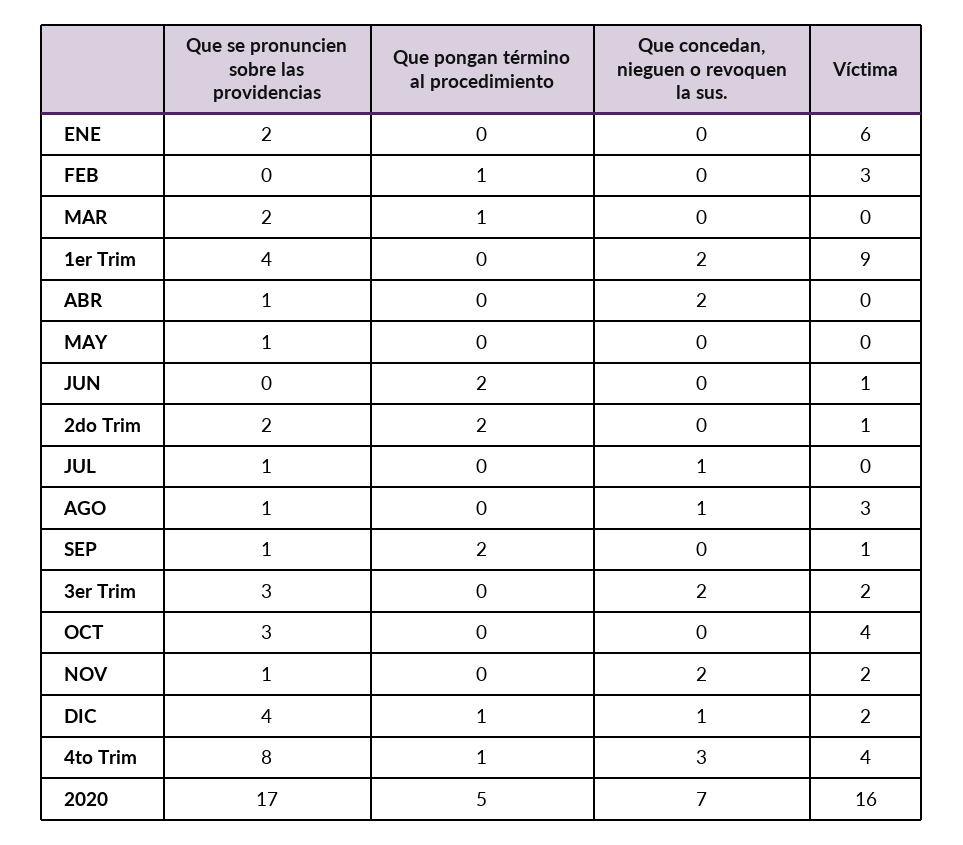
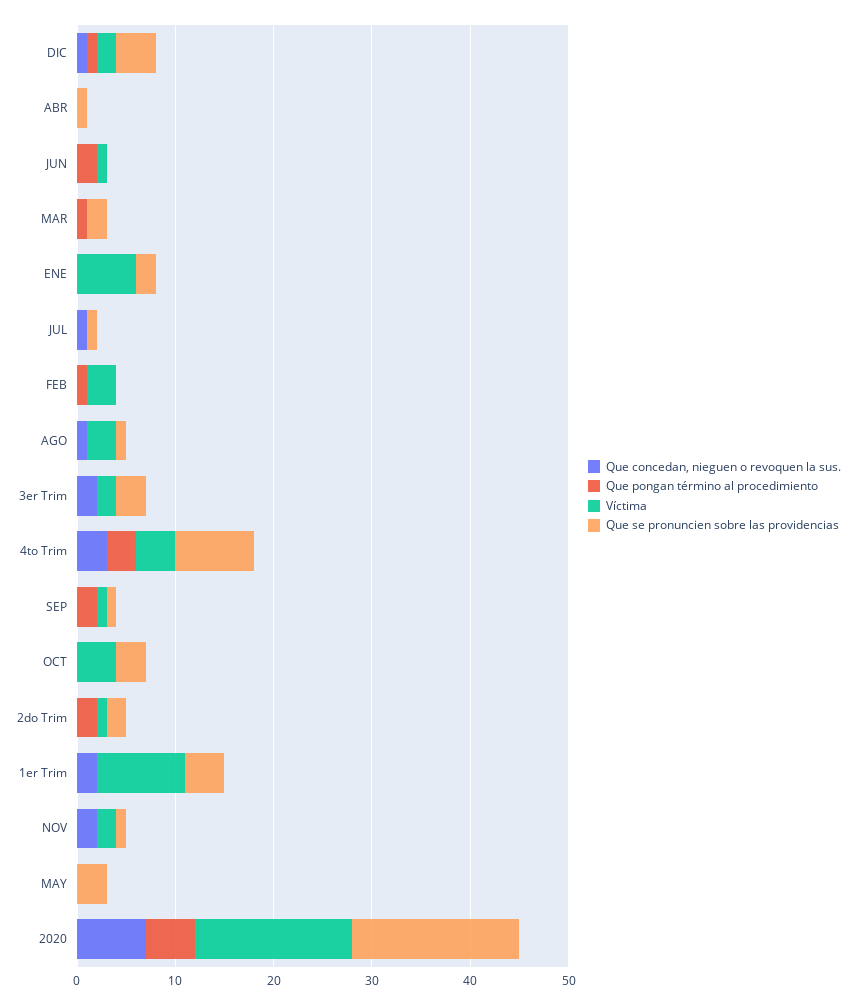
Que concedan, nieguen o revoquen la sus., ABR: 2 -> 0
Que se pronuncien sobre las providencias, MAY: 1 -> 3
Que pongan término al procedimiento, 4to Trim: 1 -> 3

